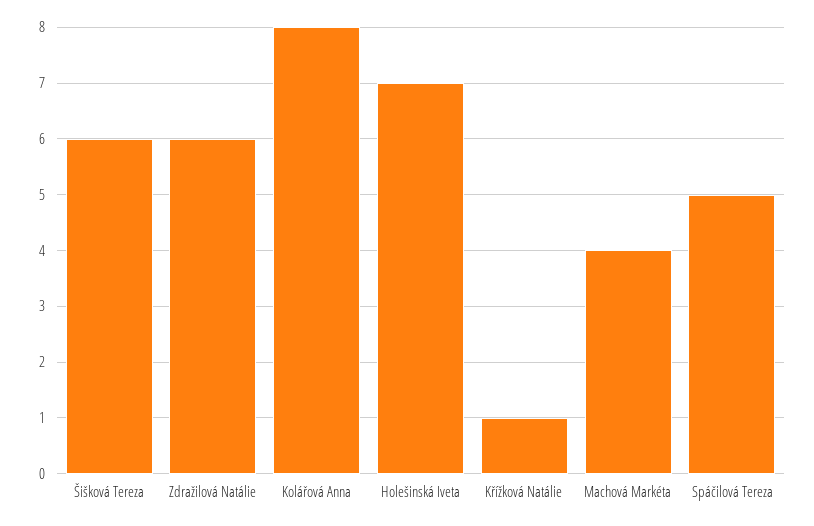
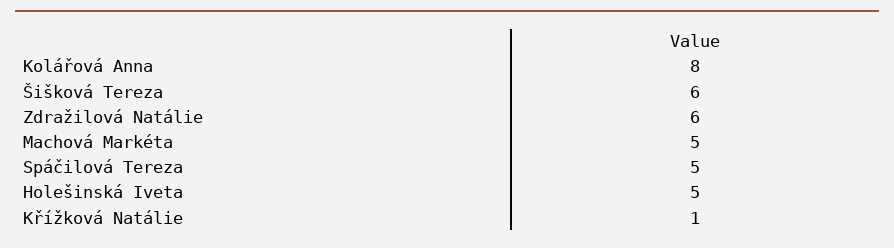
Holešinská Iveta: 7 -> 5
Machová Markéta: 4 -> 5

